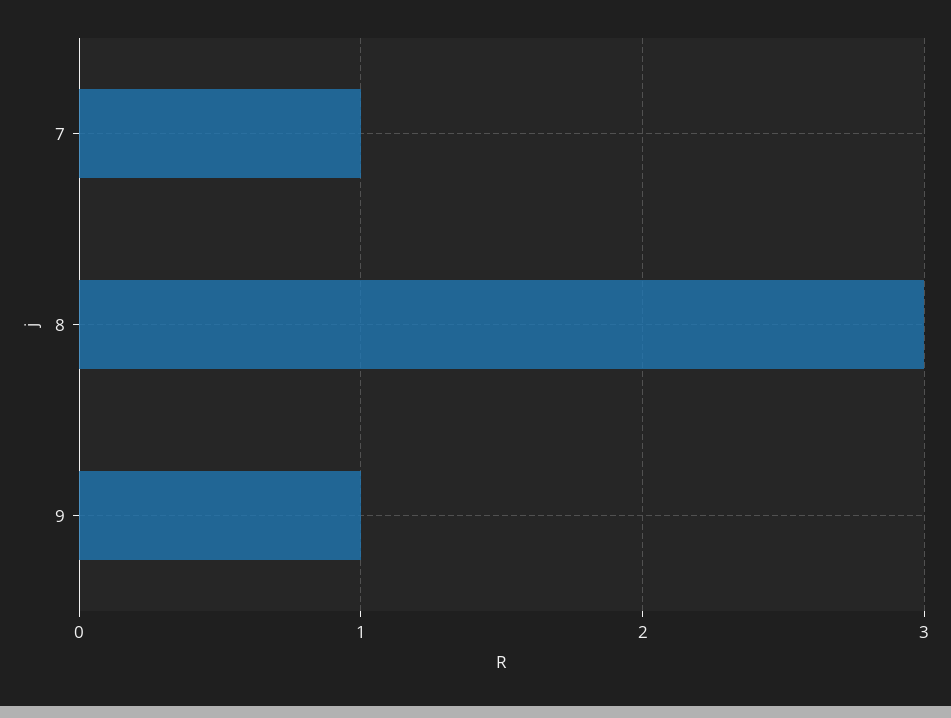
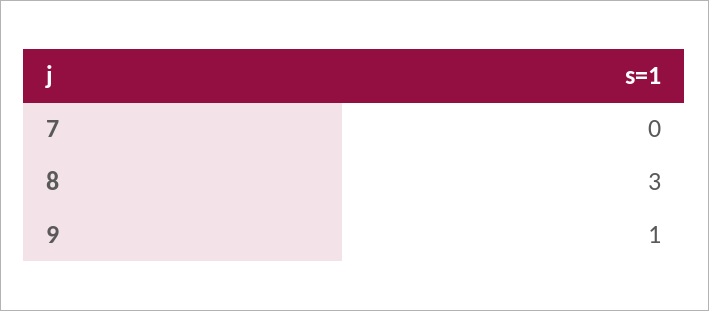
7: 1 -> 0

